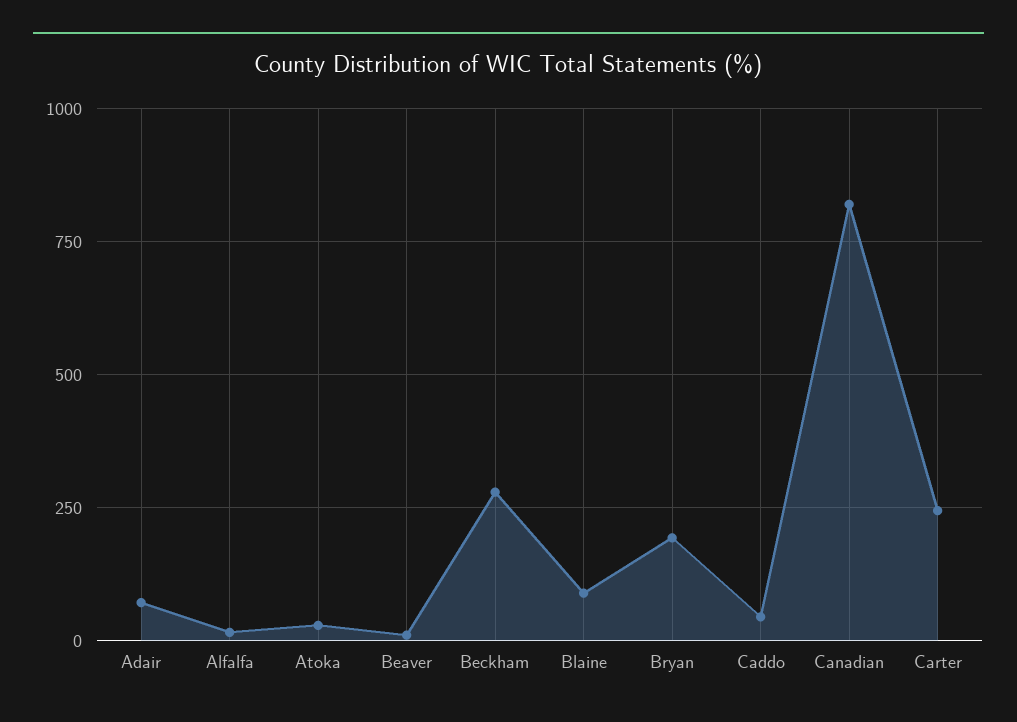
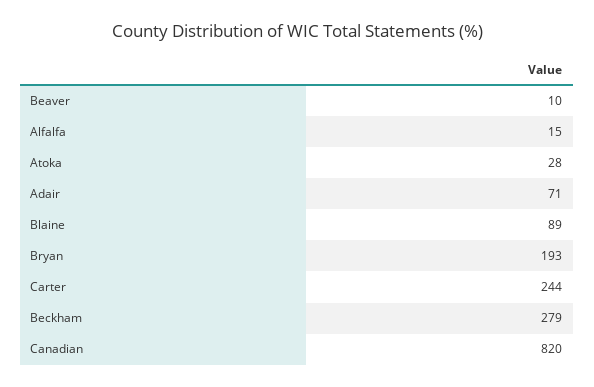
Caddo: 50 -> none

